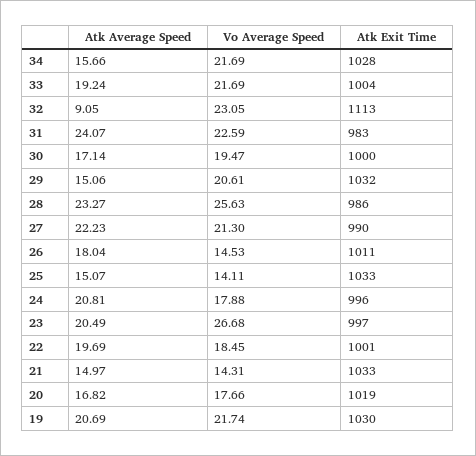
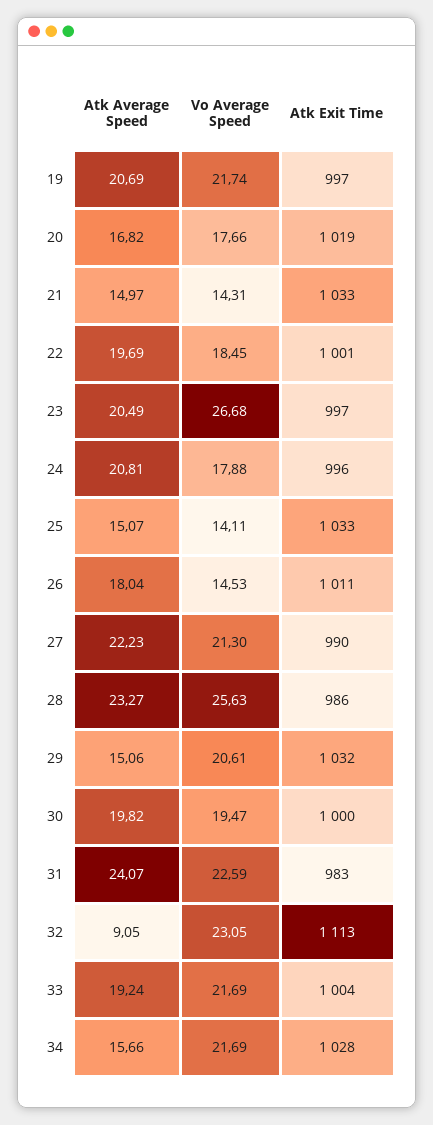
Atk Average Speed, 30: 17.14 -> 19.82
Atk Exit Time, 19: 1030 -> 997

